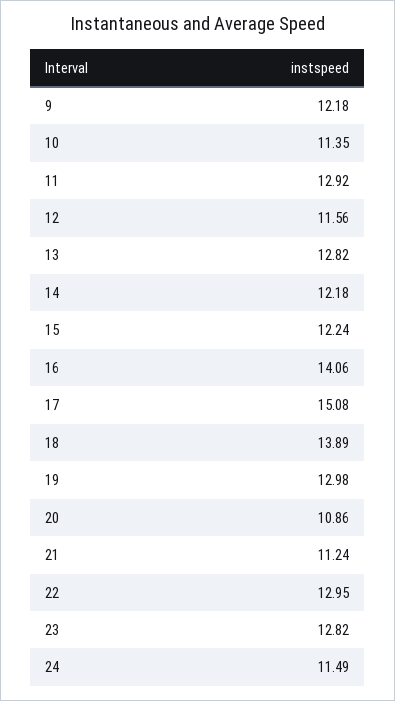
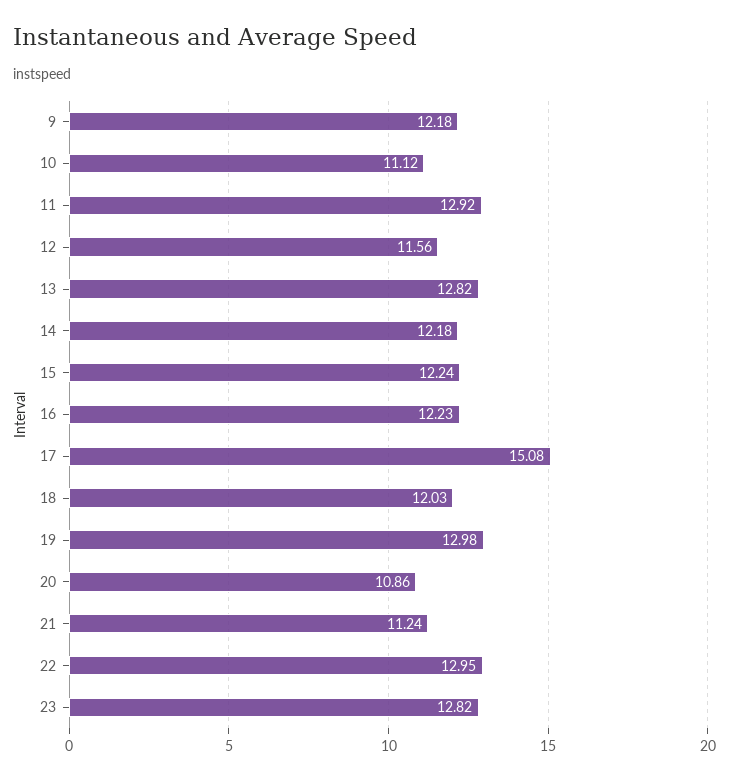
10: 11.35 -> 11.12
16: 14.06 -> 12.23
18: 13.89 -> 12.03
24: 11.49 -> none

